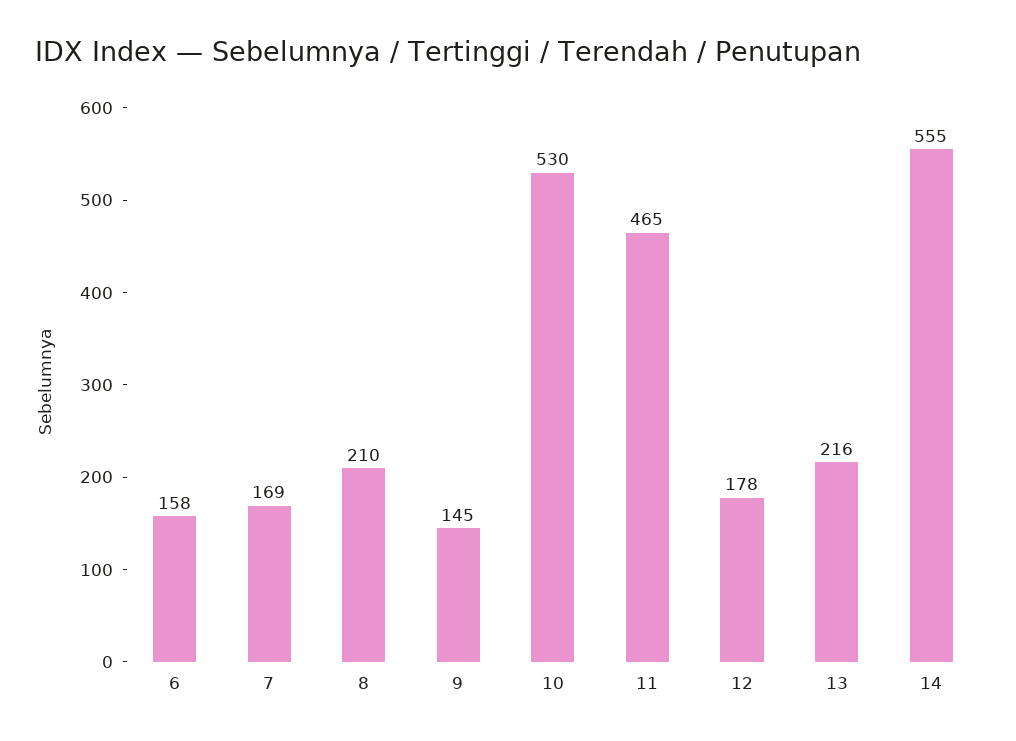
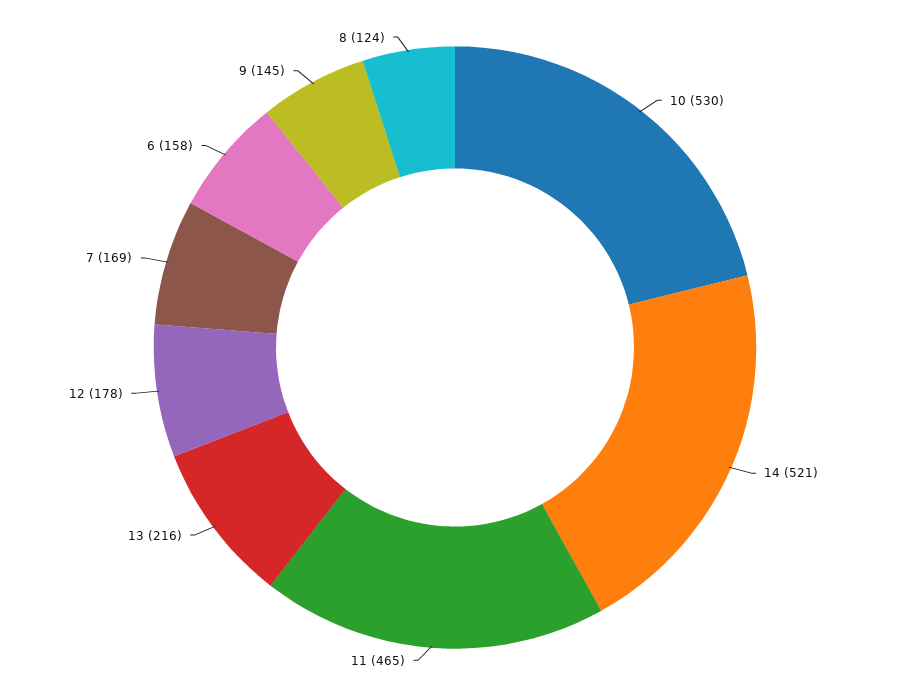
8: 210 -> 124
14: 555 -> 521

